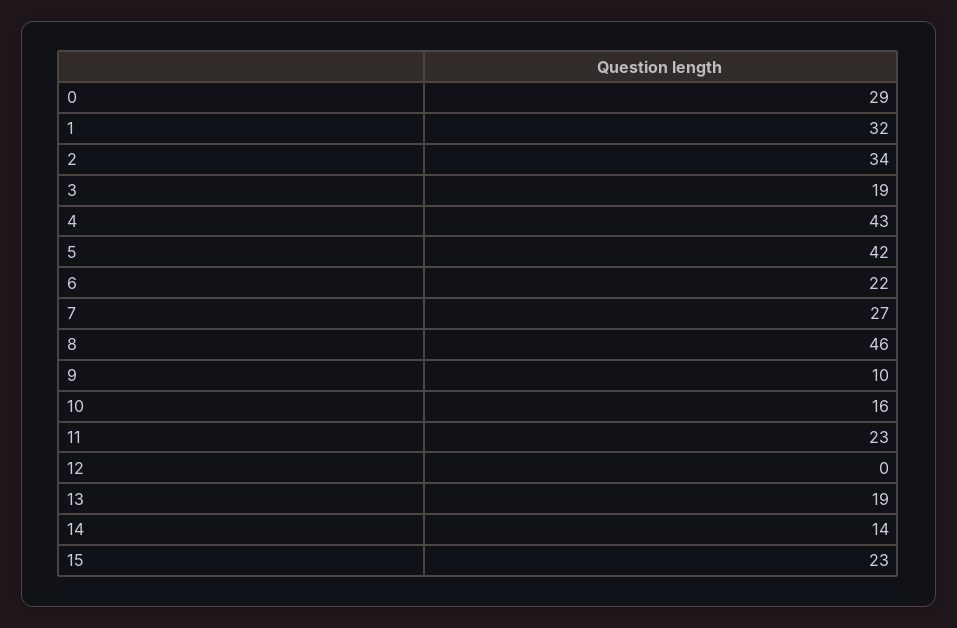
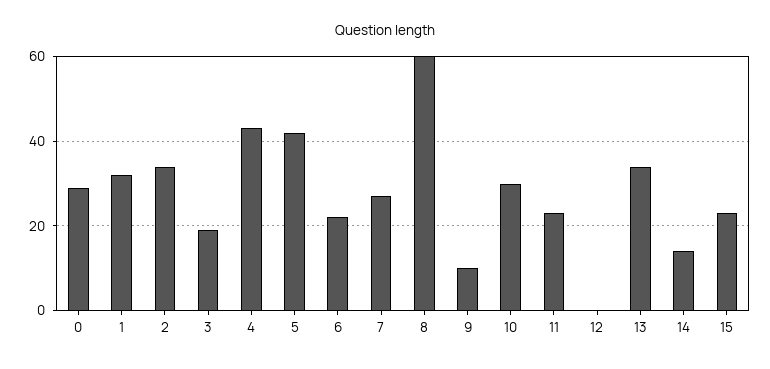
8: 46 -> 60
10: 16 -> 30
13: 19 -> 35

